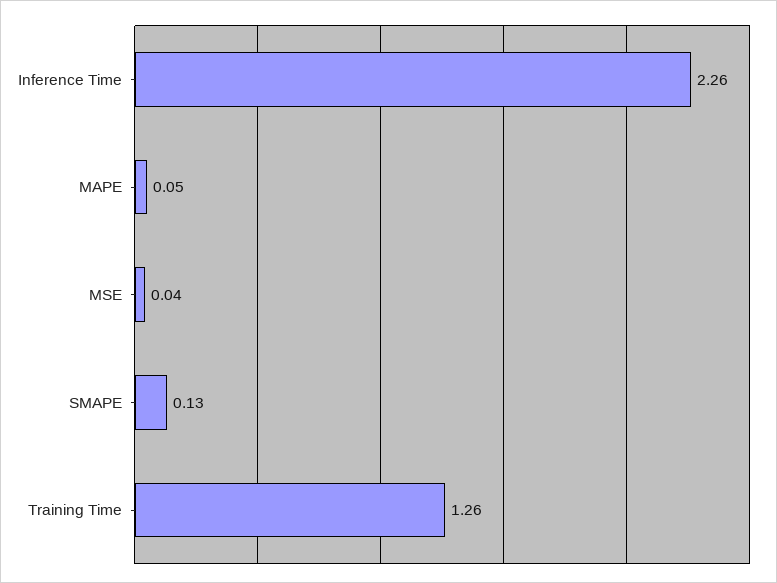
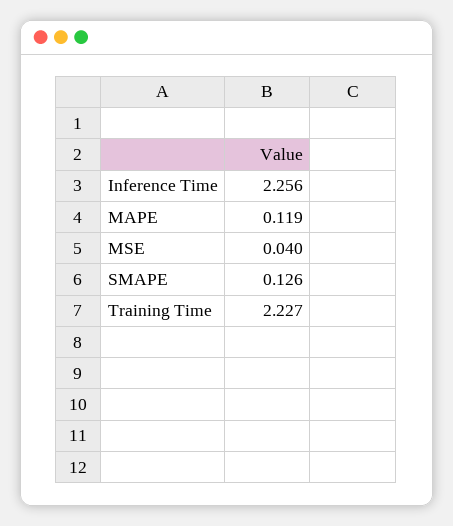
MAPE: 0.05 -> 0.119
Training Time: 1.26 -> 2.227

